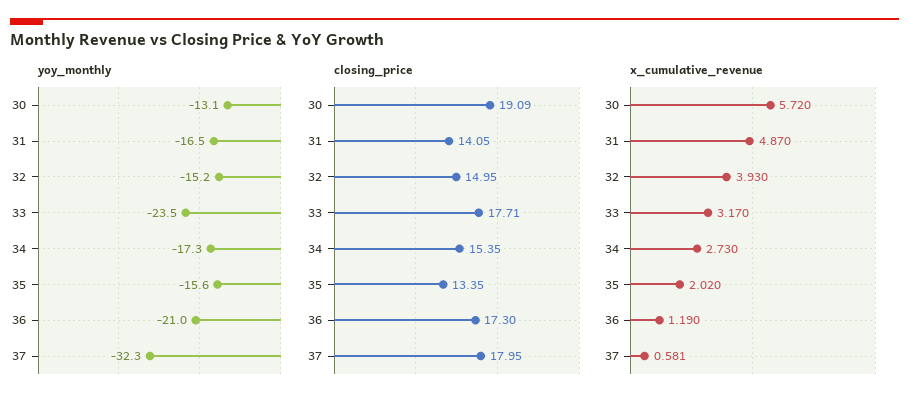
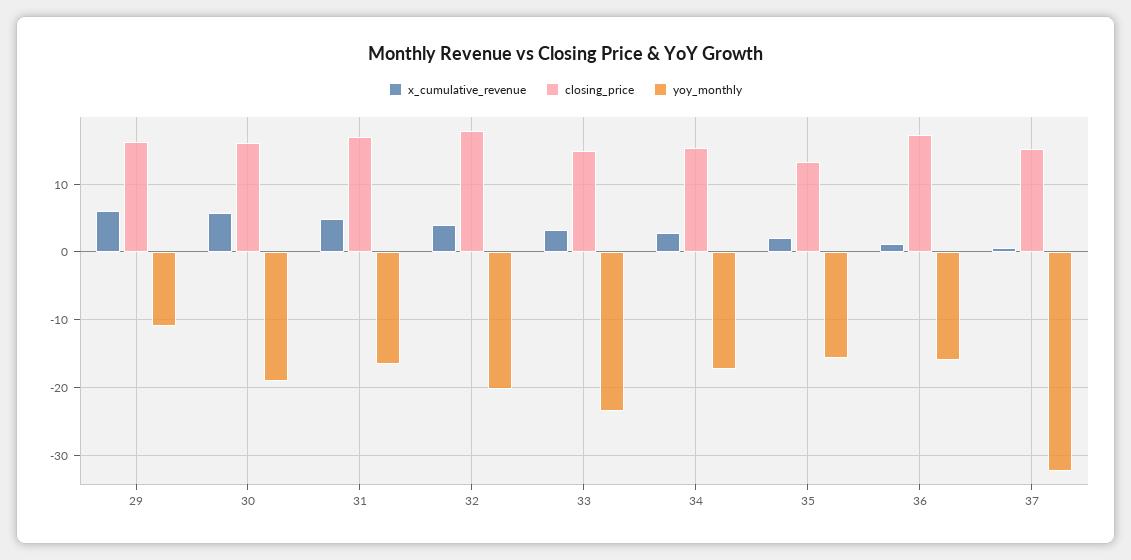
yoy_monthly, 30: -13.1 -> -19
yoy_monthly, 32: -15.2 -> -20
yoy_monthly, 36: -21 -> -16
closing_price, 30: 19.09 -> 16
closing_price, 31: 14.05 -> 17
closing_price, 32: 14.95 -> 18
closing_price, 33: 17.71 -> 15
closing_price, 37: 17.95 -> 15
x_cumulative_revenue, 29: none -> 6
closing_price, 29: none -> 16
yoy_monthly, 29: none -> -11

